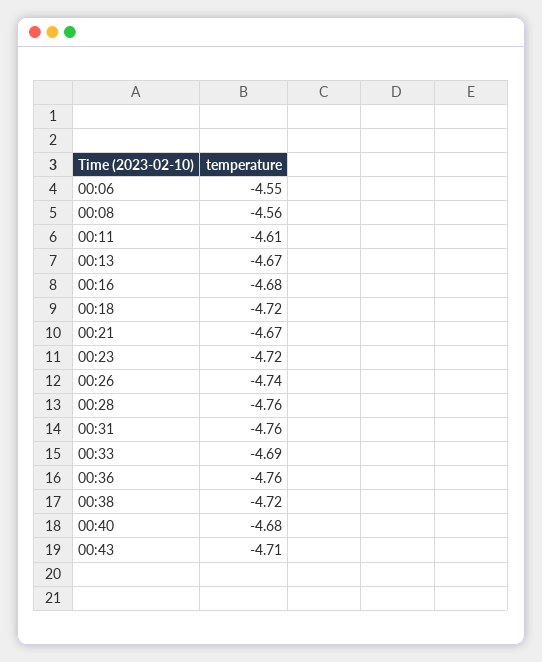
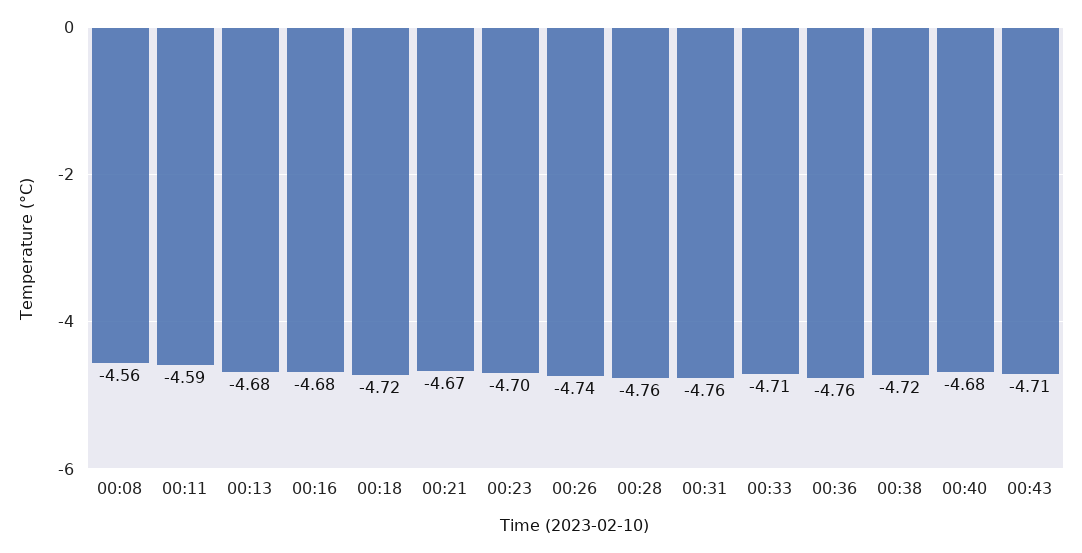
00:06: -4.55 -> none
00:11: -4.61 -> -4.59
00:13: -4.67 -> -4.68
00:23: -4.72 -> -4.7
00:33: -4.69 -> -4.71

